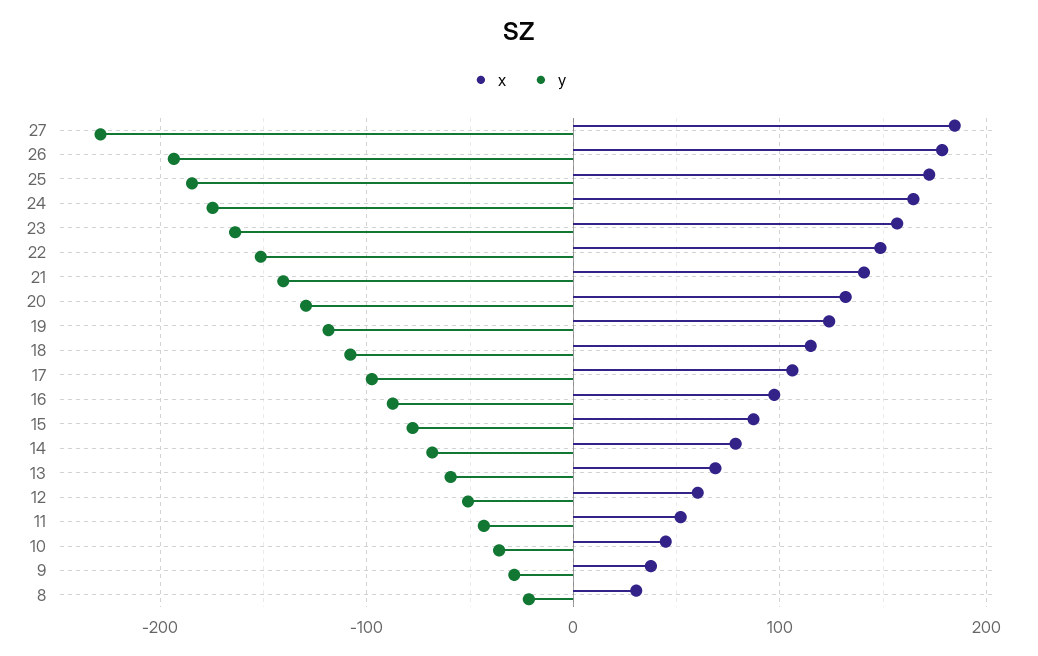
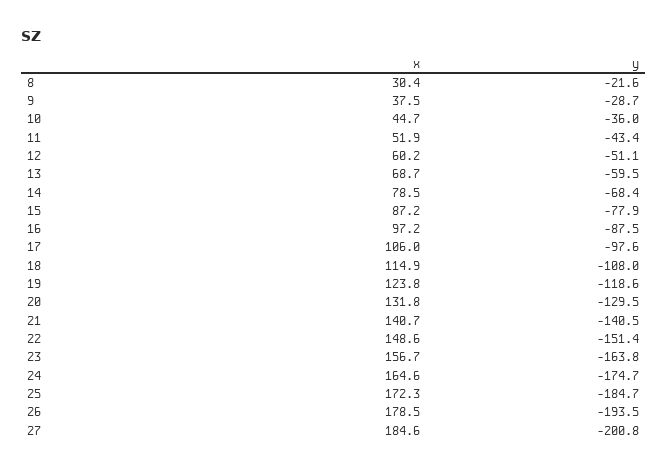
y, 27: -230 -> -200.8

